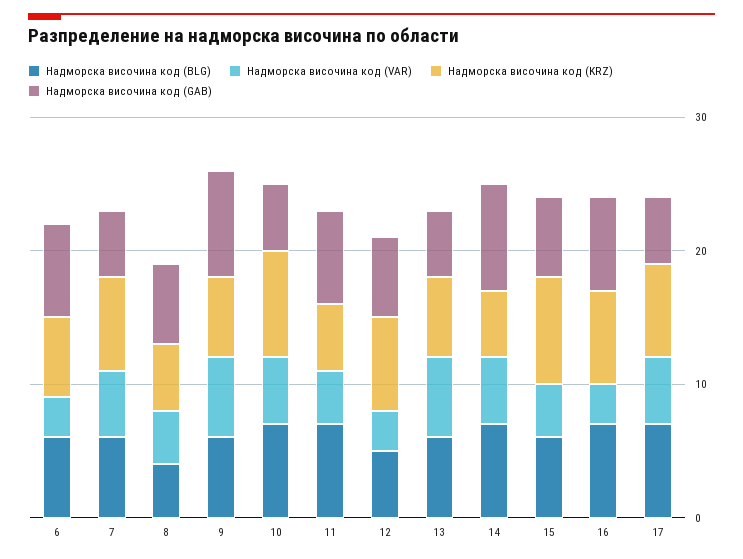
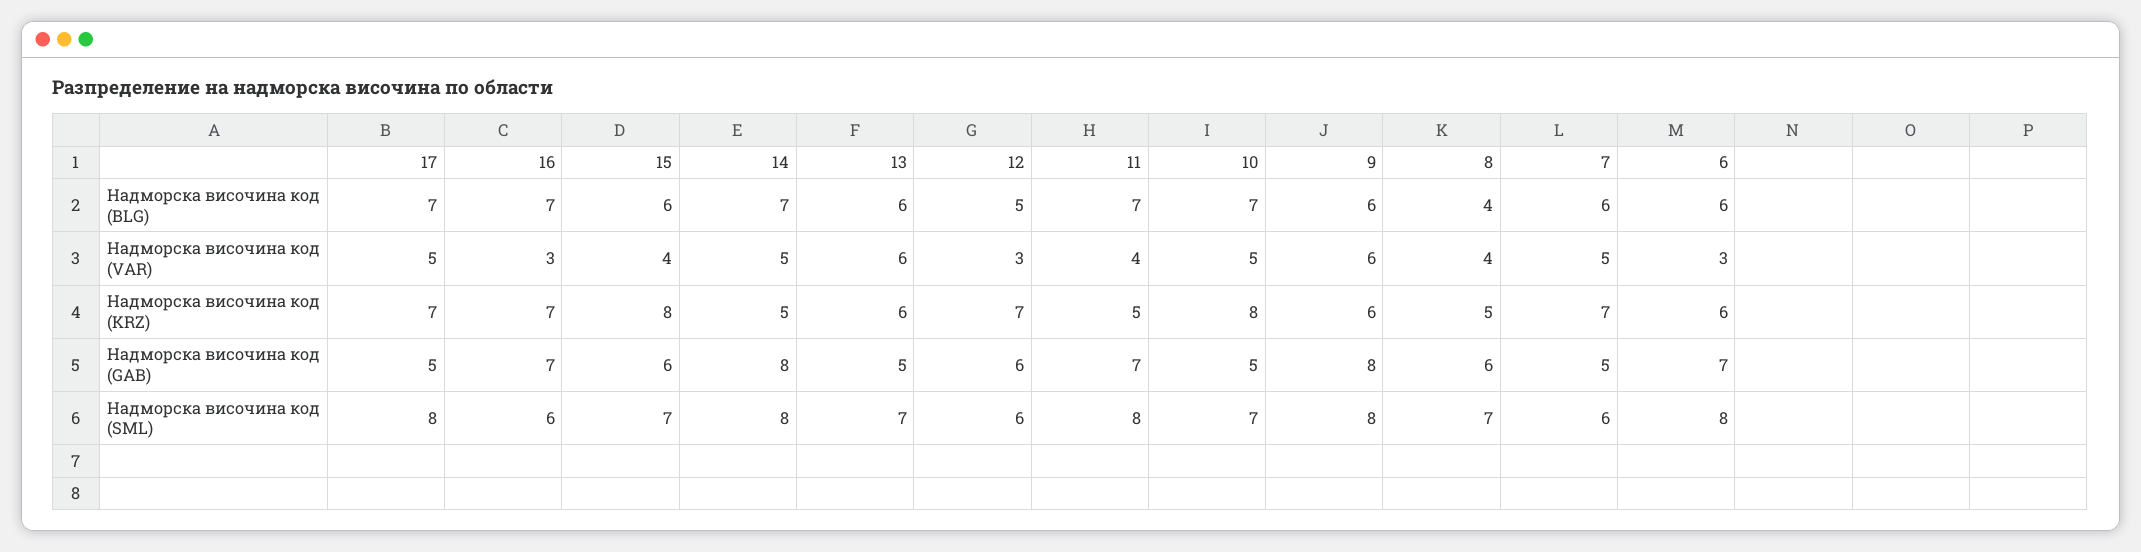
Надморска височина код (SML), 17: none -> 8
Надморска височина код (SML), 16: none -> 6
Надморска височина код (SML), 15: none -> 7
Надморска височина код (SML), 14: none -> 8
Надморска височина код (SML), 13: none -> 7
Надморска височина код (SML), 12: none -> 6
Надморска височина код (SML), 11: none -> 8
Надморска височина код (SML), 10: none -> 7
Надморска височина код (SML), 9: none -> 8
Надморска височина код (SML), 8: none -> 7
Надморска височина код (SML), 7: none -> 6
Надморска височина код (SML), 6: none -> 8

